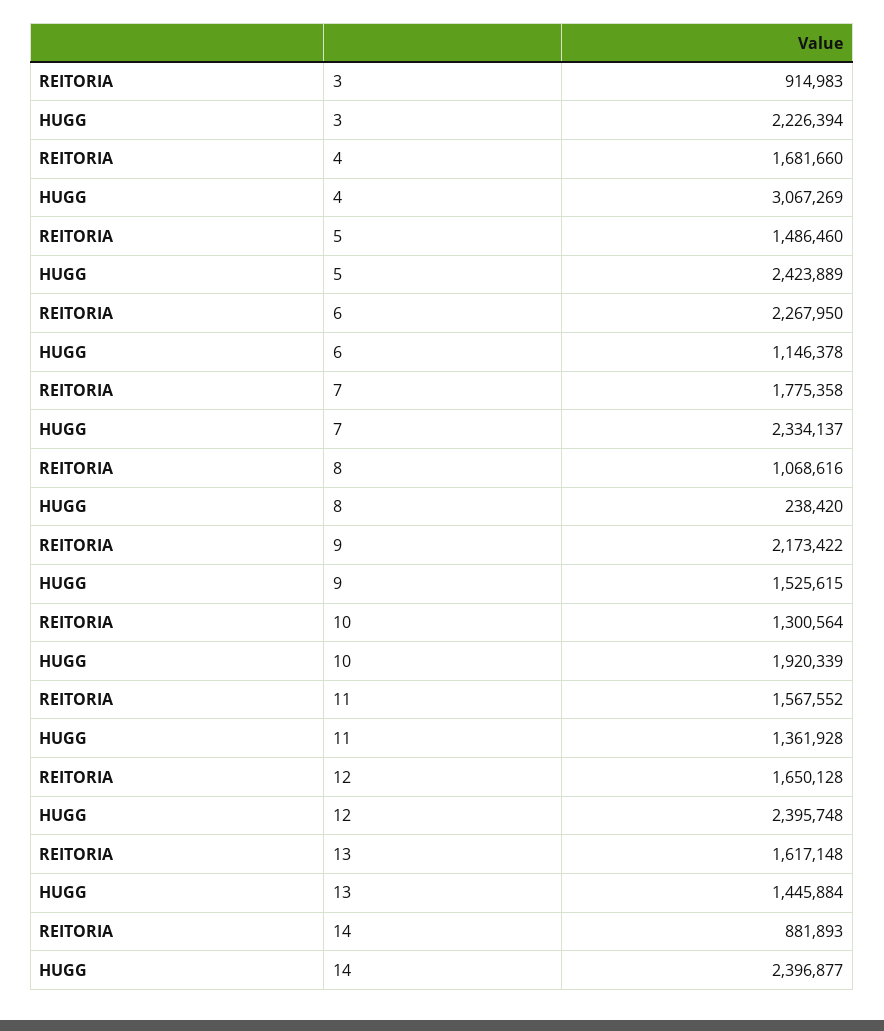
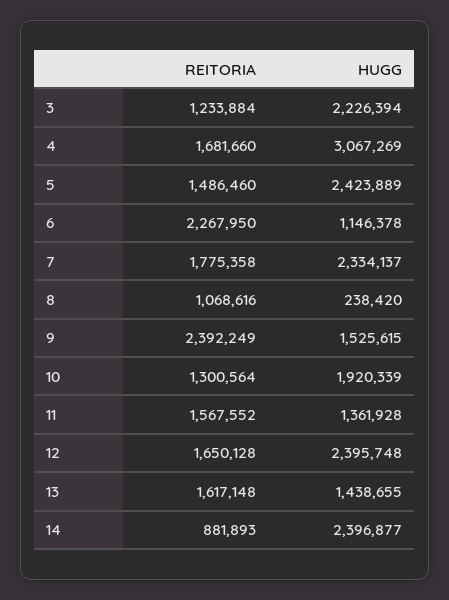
REITORIA, 3: 914983 -> 1233884
REITORIA, 9: 2173422 -> 2392249
HUGG, 13: 1445884 -> 1438655

